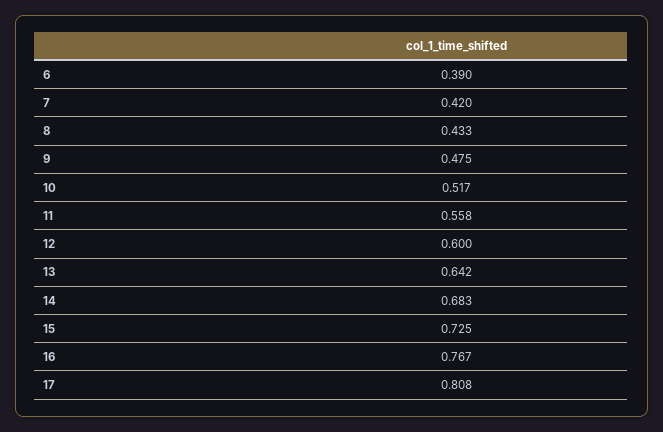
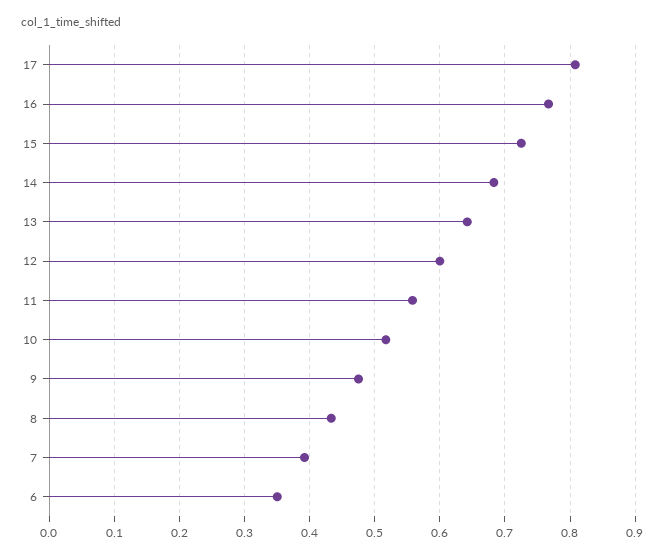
6: 0.39 -> 0.35
7: 0.42 -> 0.39

